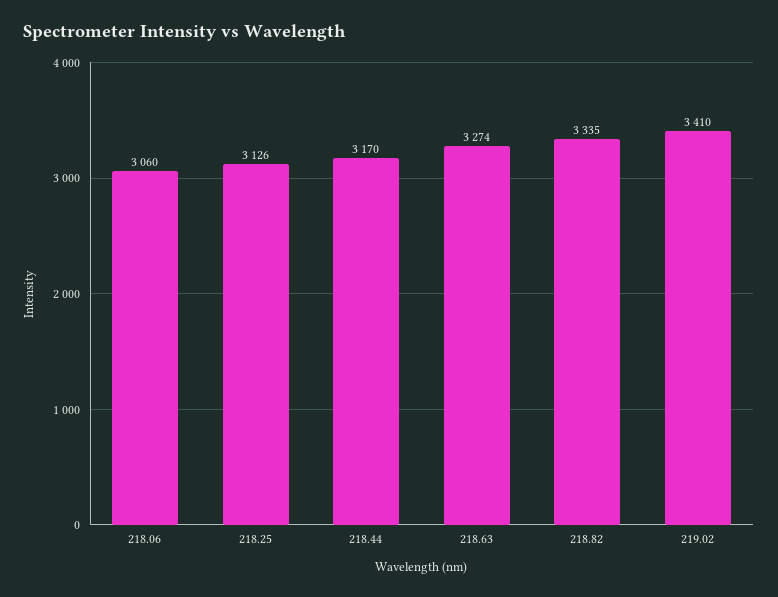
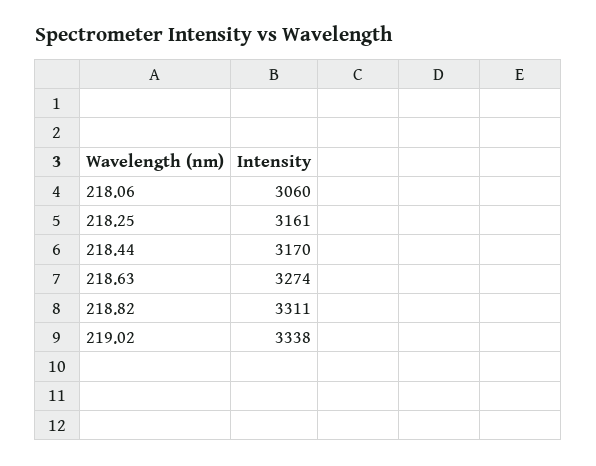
218.25: 3126 -> 3161
218.82: 3335 -> 3311
219.02: 3410 -> 3338

